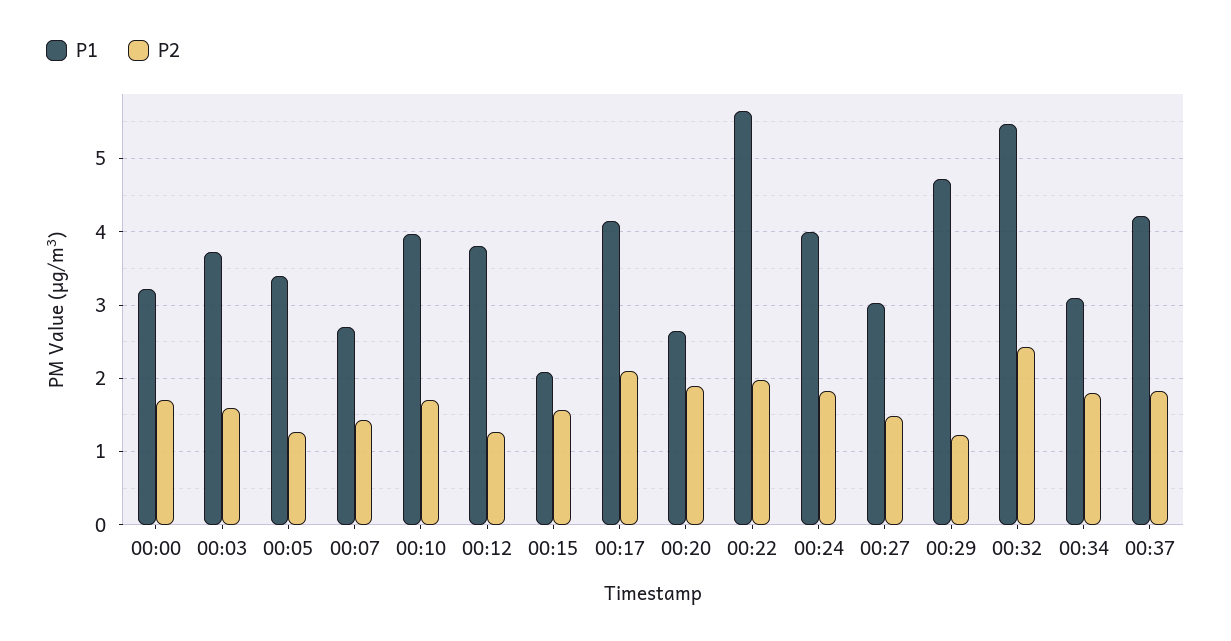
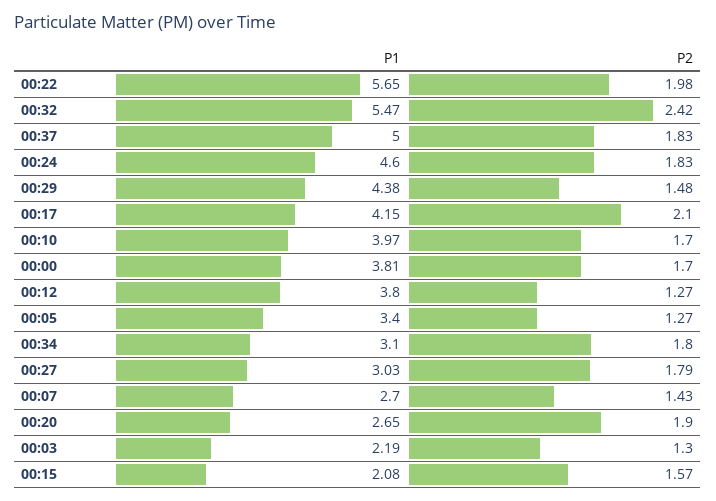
P1, 00:00: 3.2 -> 3.81
P1, 00:03: 3.7 -> 2.19
P2, 00:03: 1.6 -> 1.3
P1, 00:24: 4 -> 4.6
P2, 00:27: 1.5 -> 1.79
P1, 00:29: 4.7 -> 4.38
P2, 00:29: 1.2 -> 1.48
P1, 00:37: 4.2 -> 5

